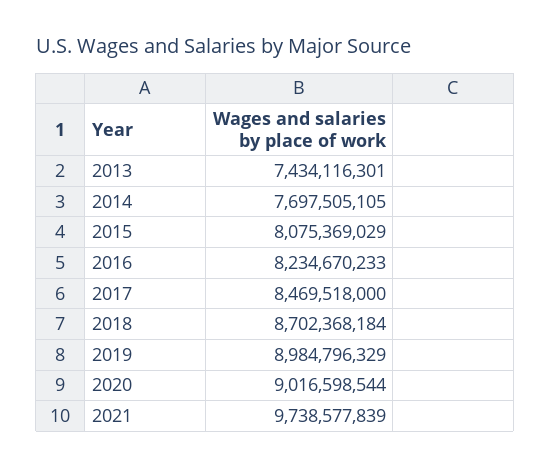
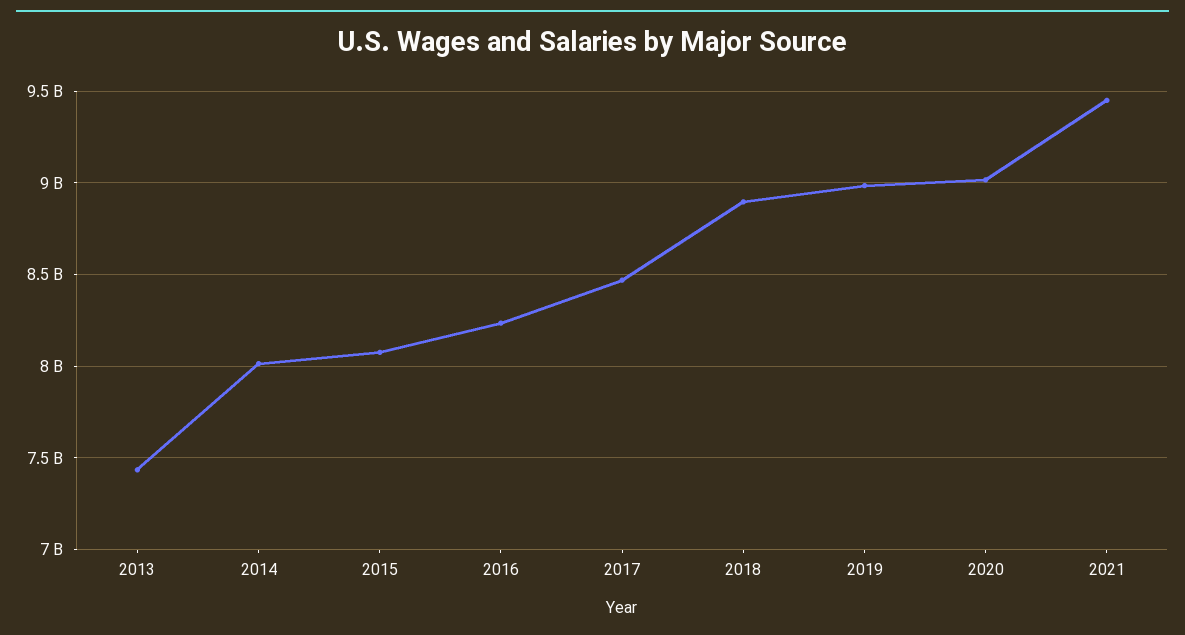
2014: 7697505105 -> 8000000000
2018: 8702368184 -> 8900000000
2021: 9738577839 -> 9450000000

